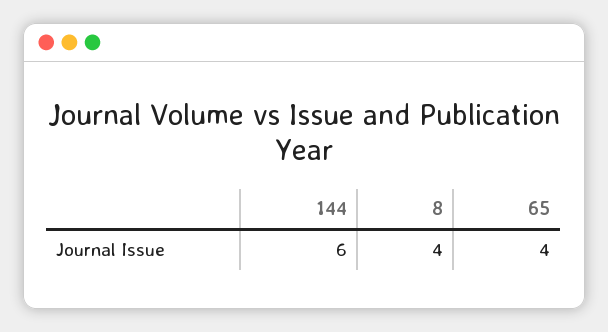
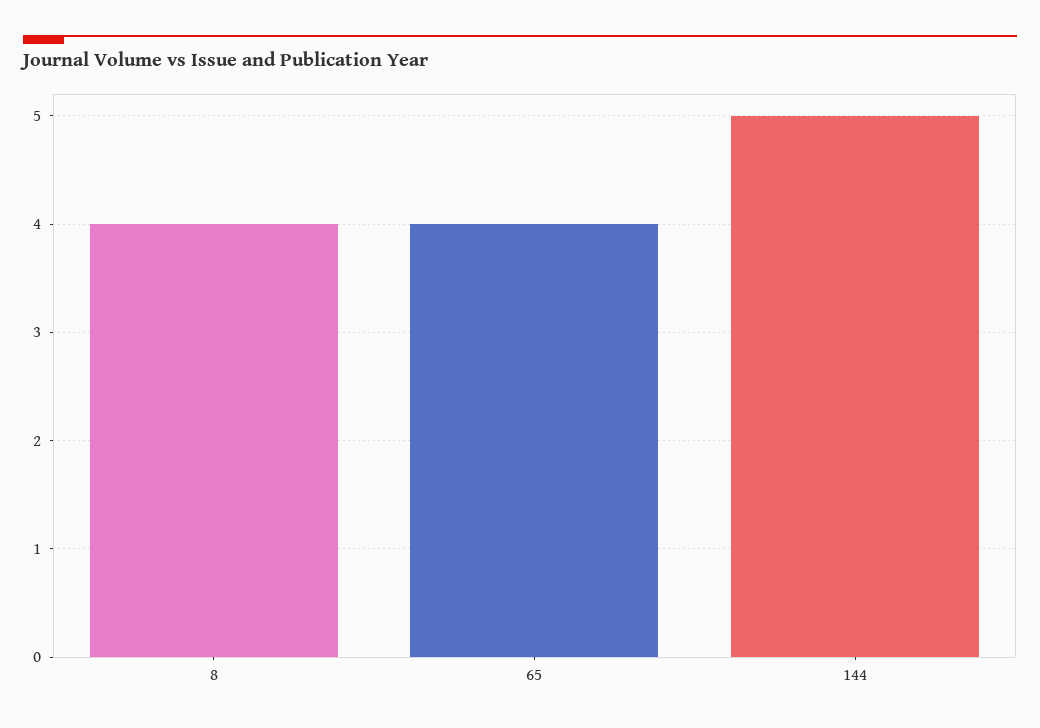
144: 6 -> 5

